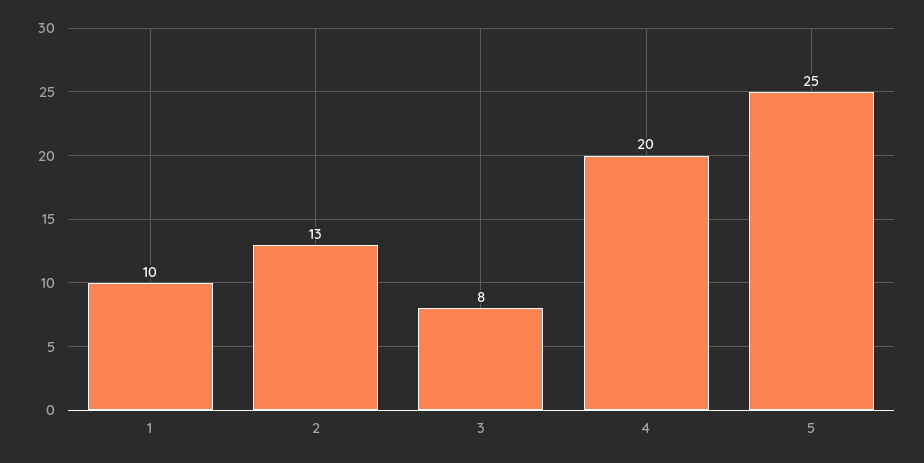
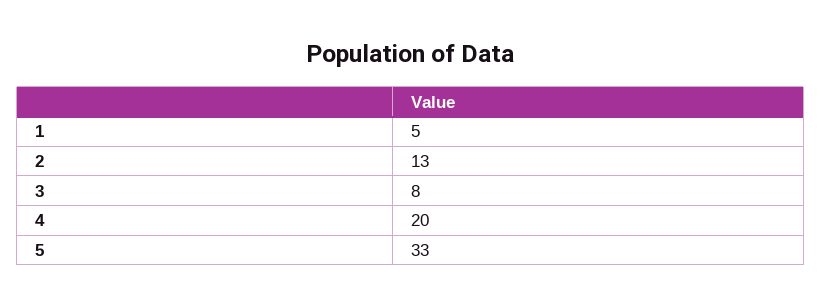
1: 10 -> 5
5: 25 -> 33

